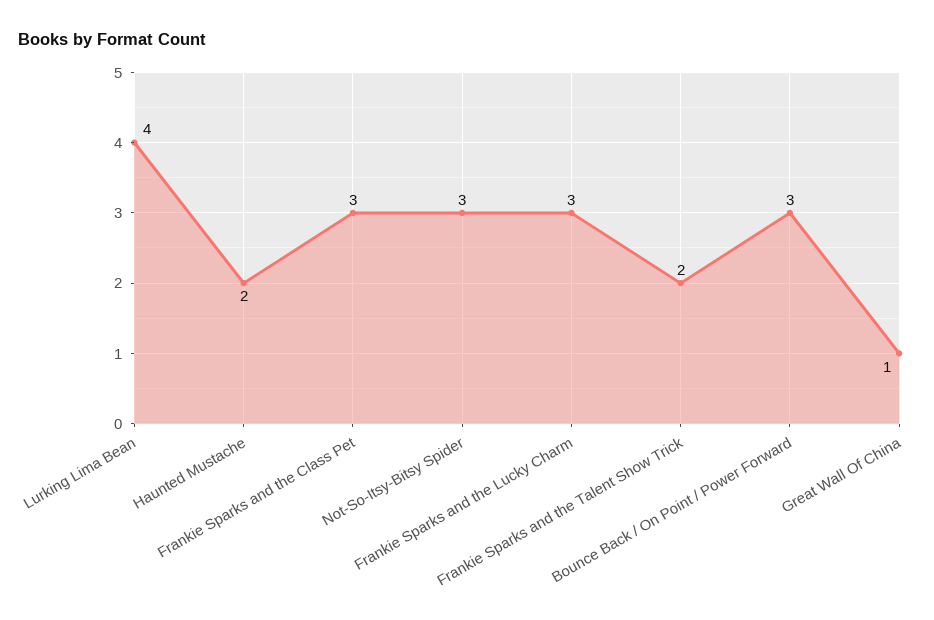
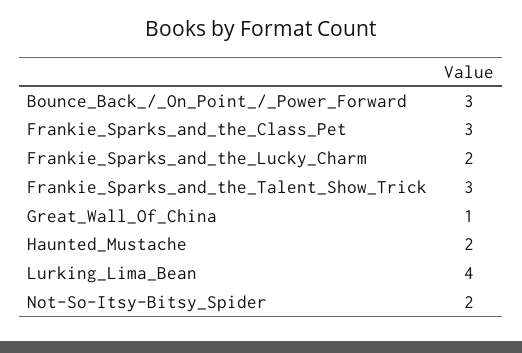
Not-So-Itsy-Bitsy Spider: 3 -> 2
Frankie Sparks and the Lucky Charm: 3 -> 2
Frankie Sparks and the Talent Show Trick: 2 -> 3

